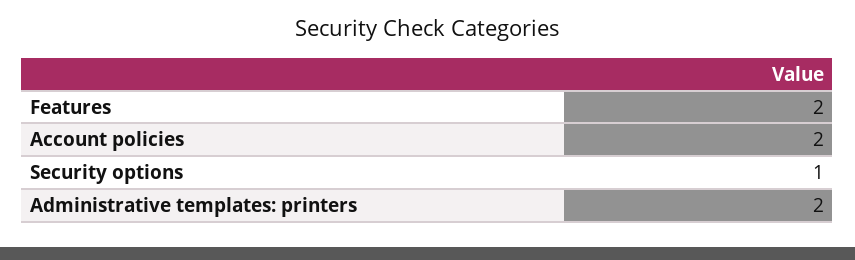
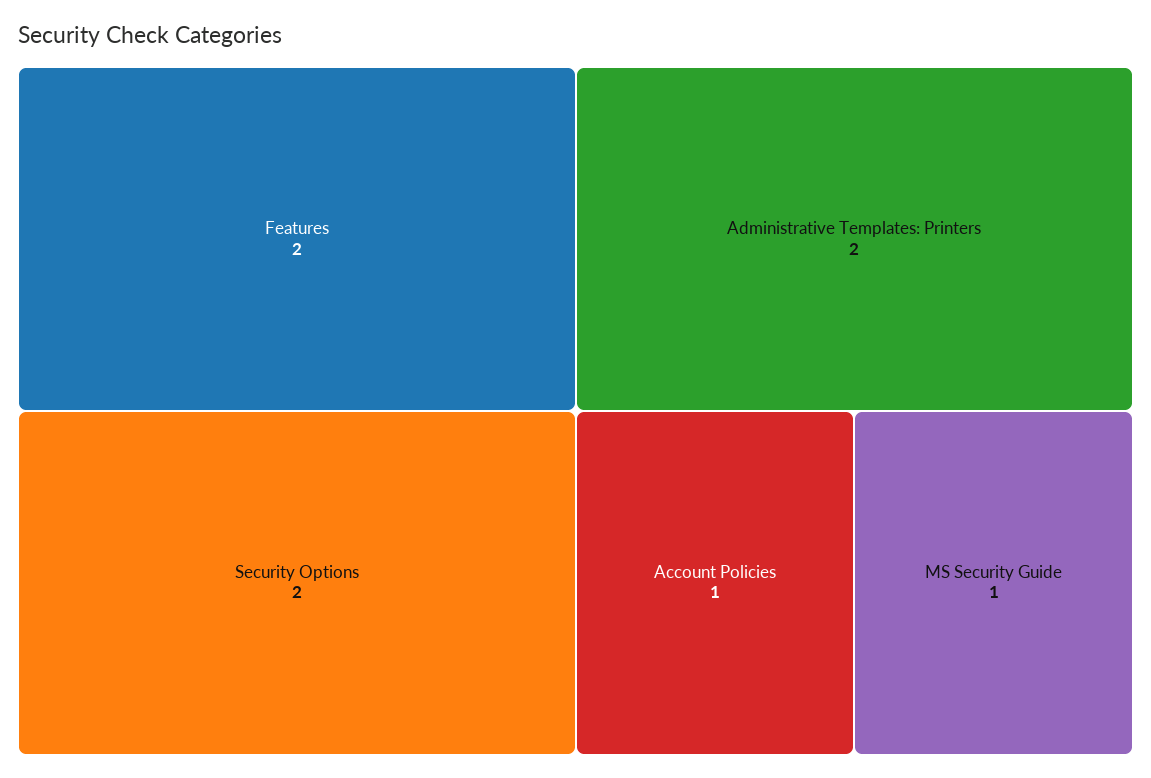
Account policies: 2 -> 1
Security options: 1 -> 2
MS Security Guide: none -> 1

